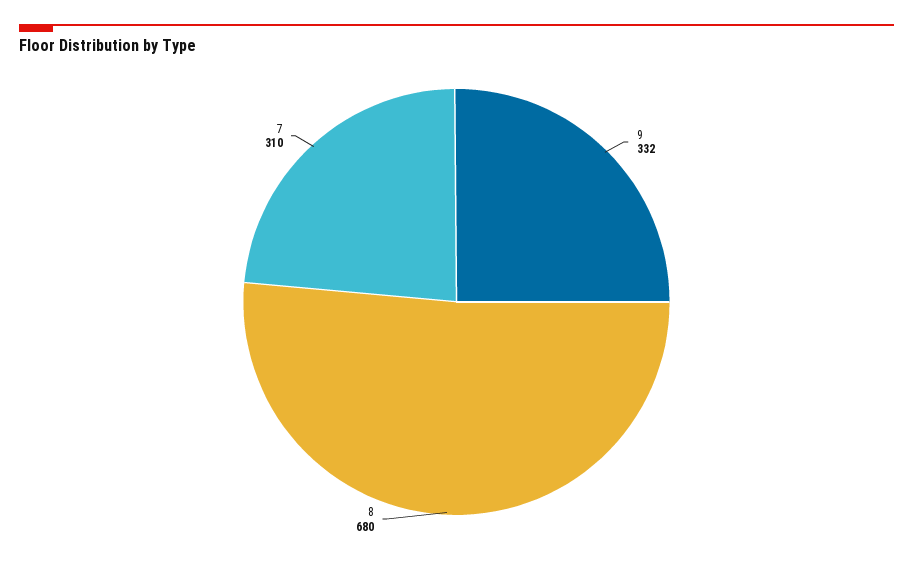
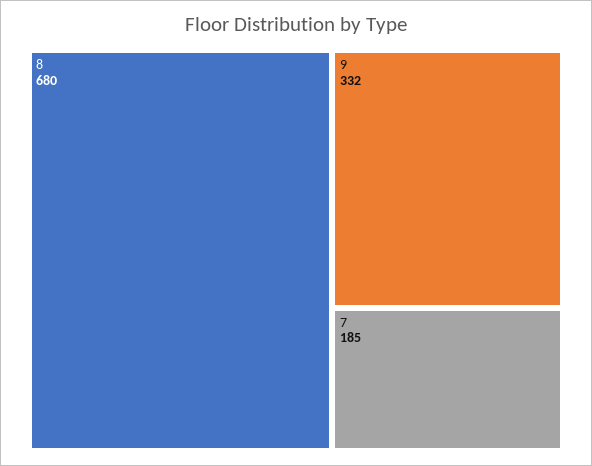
7: 310 -> 185

